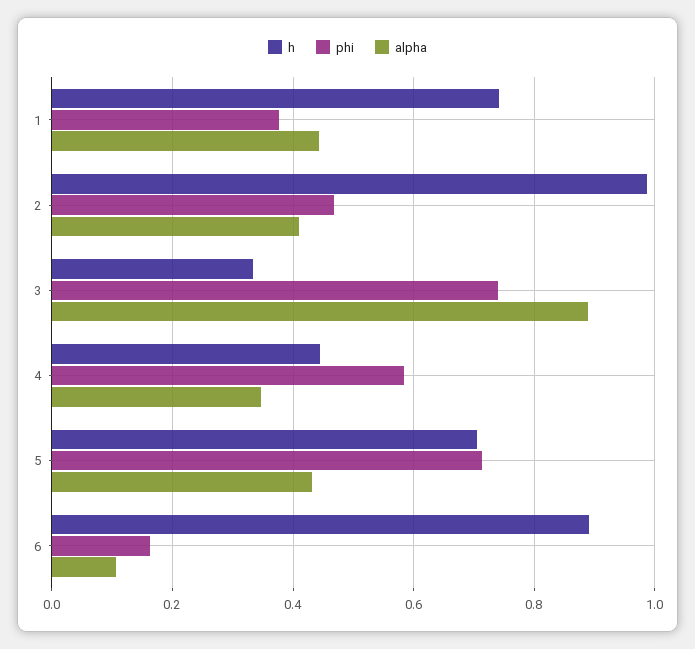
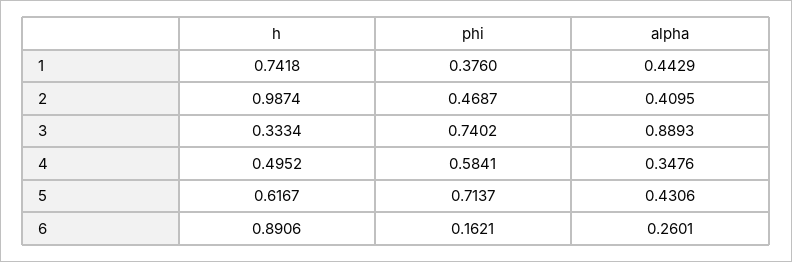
h, 4: 0.44 -> 0.4952
h, 5: 0.7 -> 0.6167
alpha, 6: 0.1 -> 0.2601

